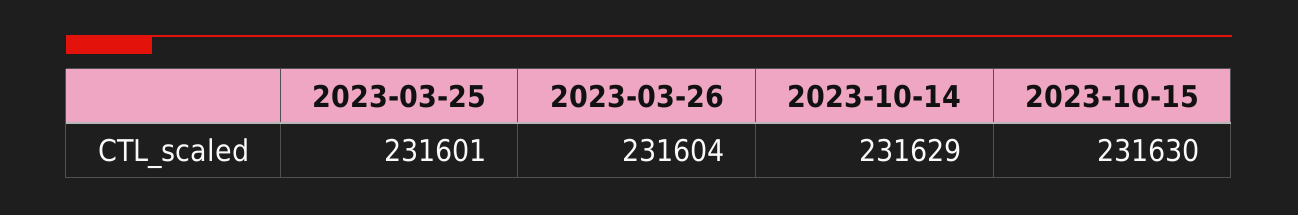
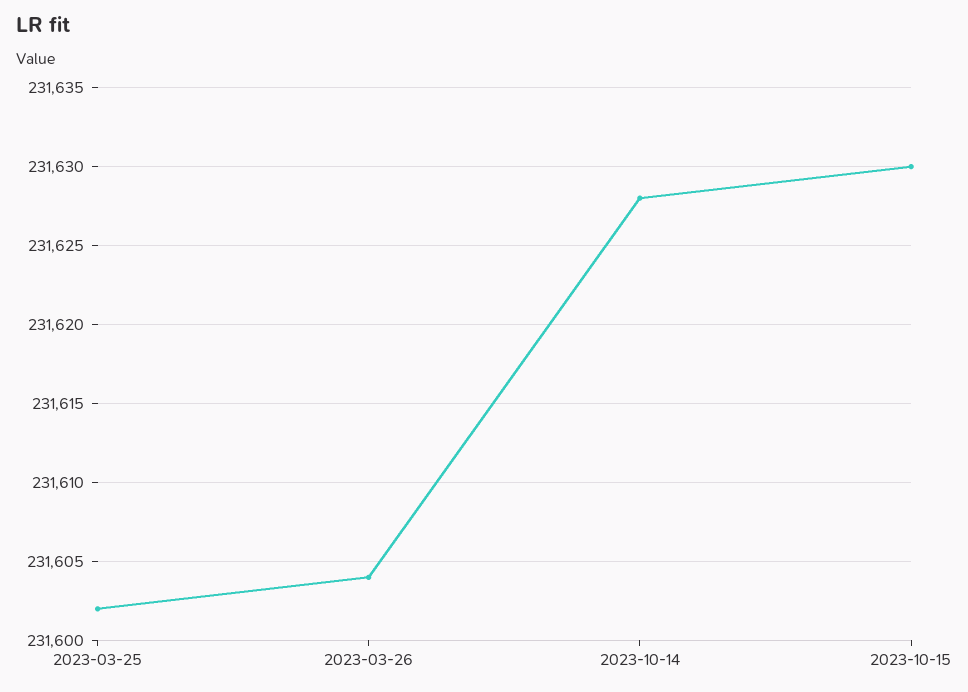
2023-03-25: 231601 -> 231602
2023-10-14: 231629 -> 231628

